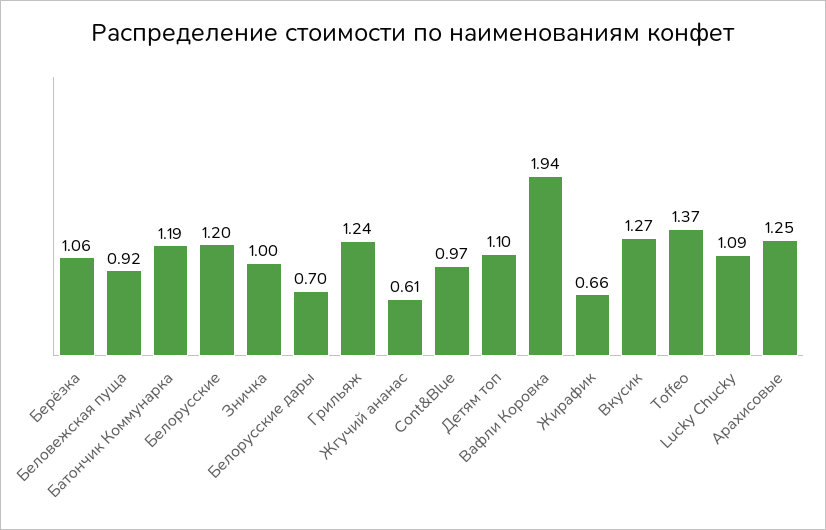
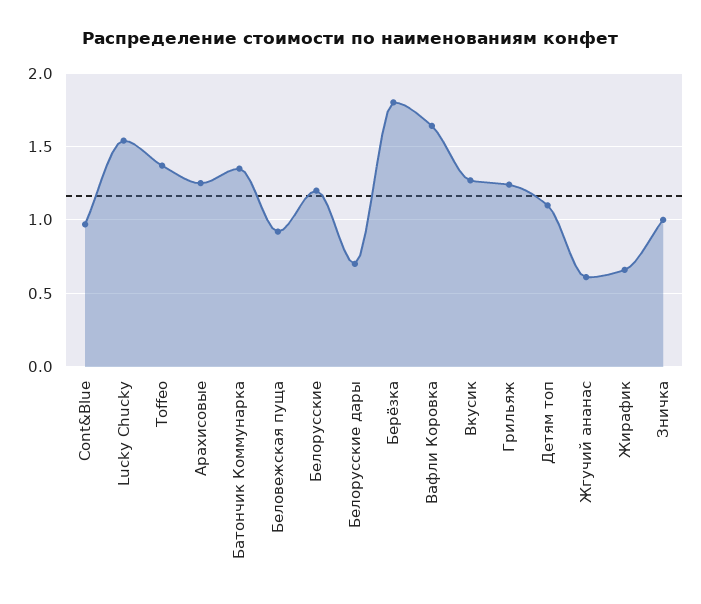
Берёзка: 1.06 -> 1.8
Батончик Коммунарка: 1.19 -> 1.35
Вафли Коровка: 1.94 -> 1.65
Lucky Chucky: 1.09 -> 1.55

